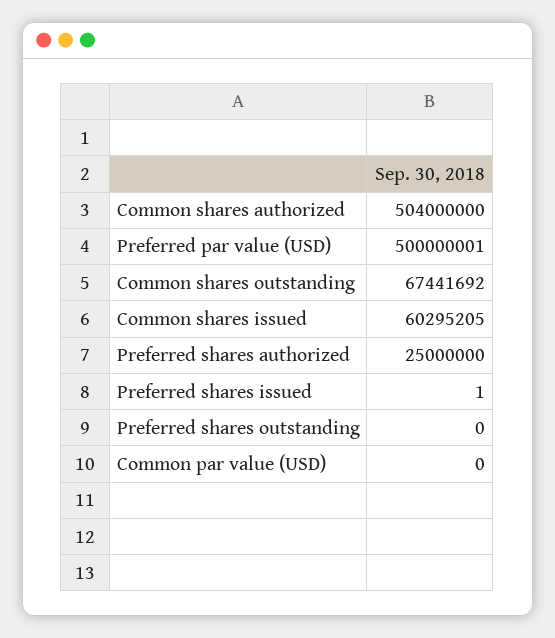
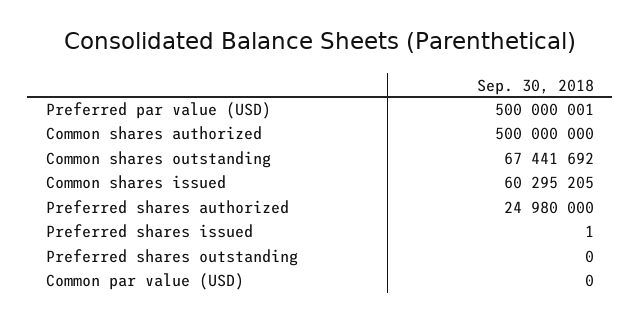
Common shares authorized: 504000000 -> 500000000
Preferred shares authorized: 25000000 -> 24980000

